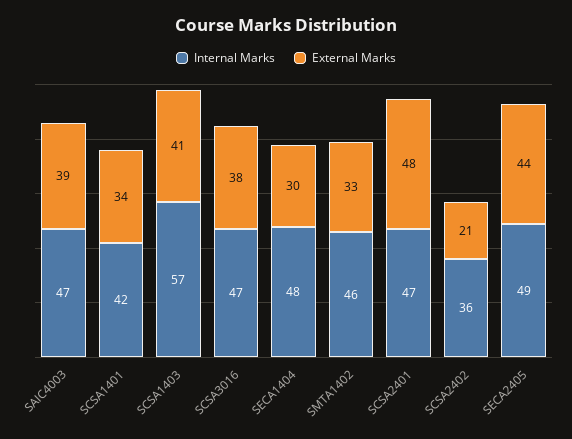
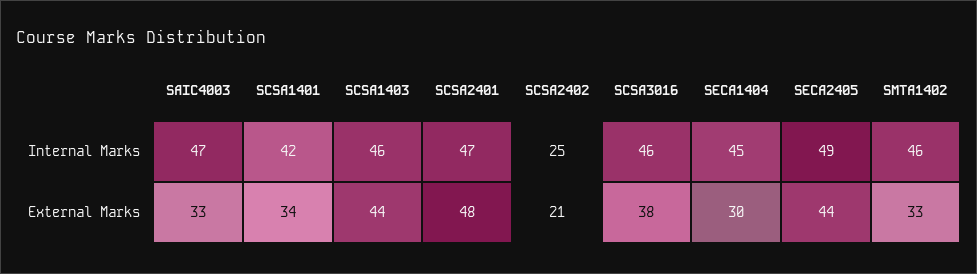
External Marks, SAIC4003: 39 -> 33
Internal Marks, SCSA1403: 57 -> 46
External Marks, SCSA1403: 41 -> 44
Internal Marks, SCSA3016: 47 -> 46
Internal Marks, SECA1404: 48 -> 45
Internal Marks, SCSA2402: 36 -> 25

